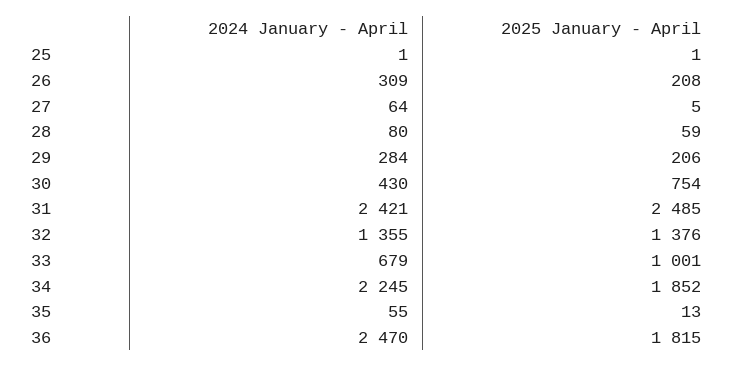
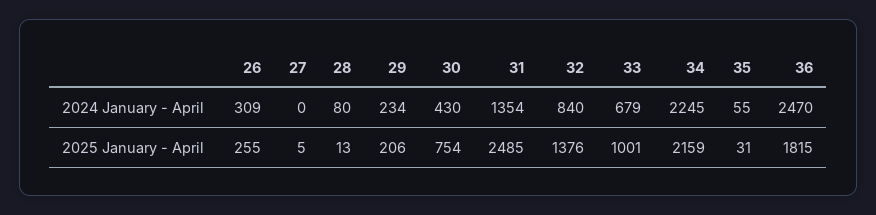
2024 January - April, 25: 1 -> none
2025 January - April, 25: 1 -> none
2025 January - April, 26: 208 -> 255
2024 January - April, 27: 64 -> 0
2025 January - April, 28: 59 -> 13
2024 January - April, 29: 284 -> 234
2024 January - April, 31: 2421 -> 1354
2024 January - April, 32: 1355 -> 840
2025 January - April, 34: 1852 -> 2159
2025 January - April, 35: 13 -> 31

